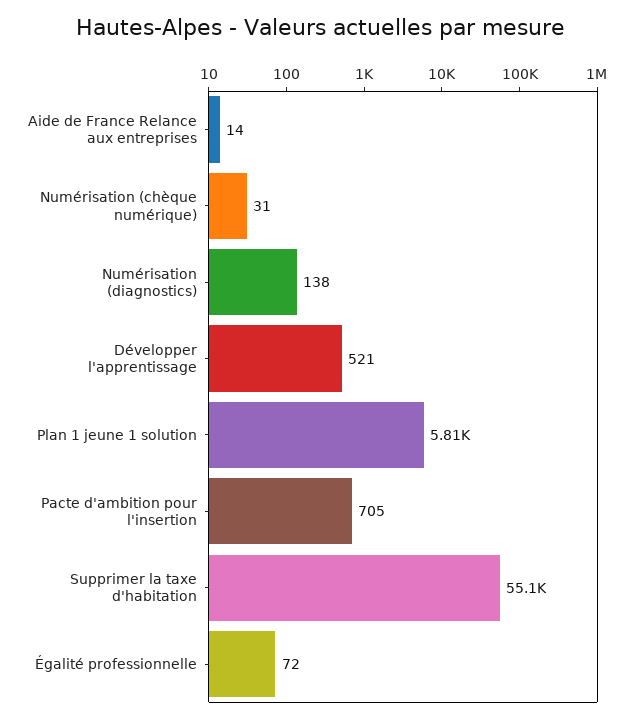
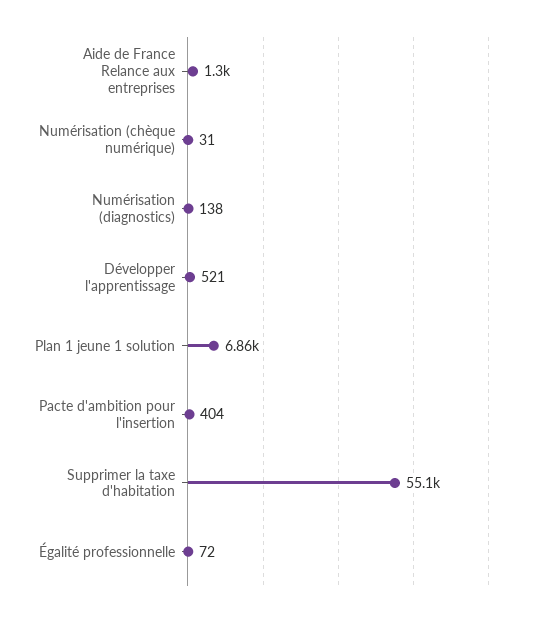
Aide de France Relance aux entreprises: 14 -> 1300
Plan 1 jeune 1 solution: 5810 -> 6860
Pacte d'ambition pour l'insertion: 705 -> 404

